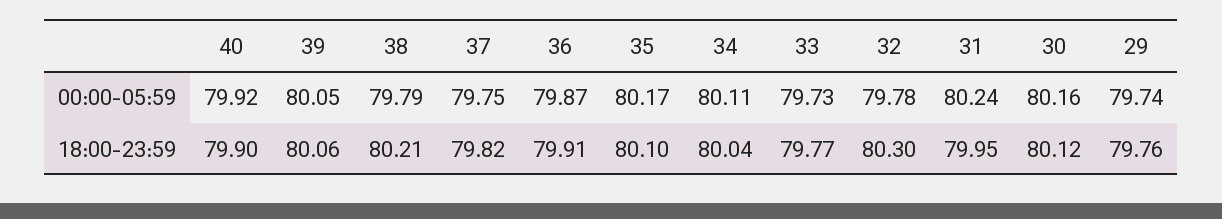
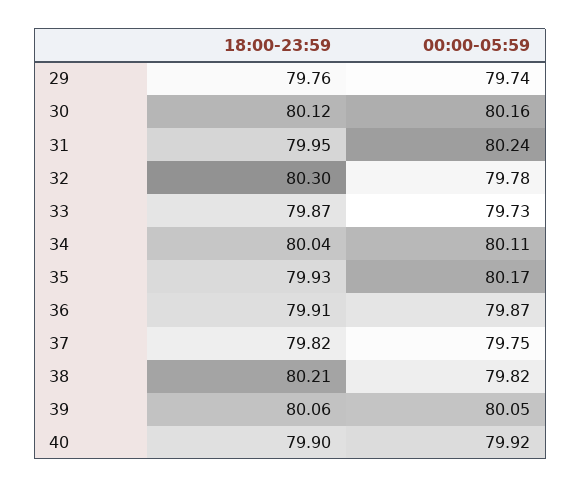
38, 00:00-05:59: 79.79 -> 79.82
35, 18:00-23:59: 80.1 -> 79.93
33, 18:00-23:59: 79.77 -> 79.87

